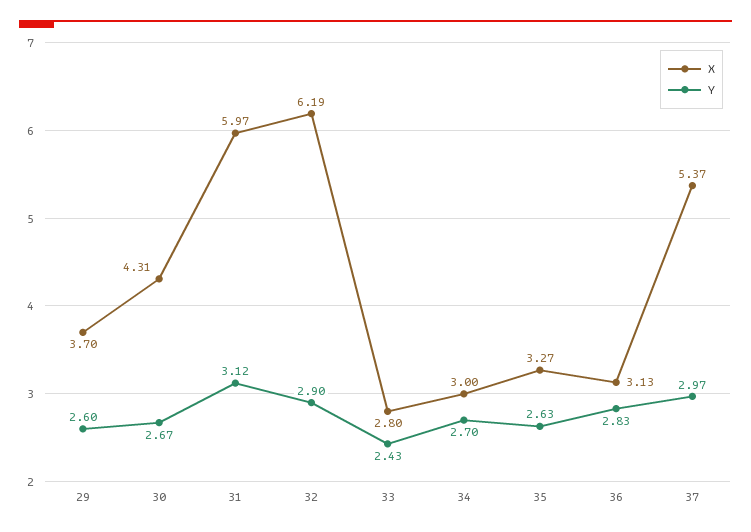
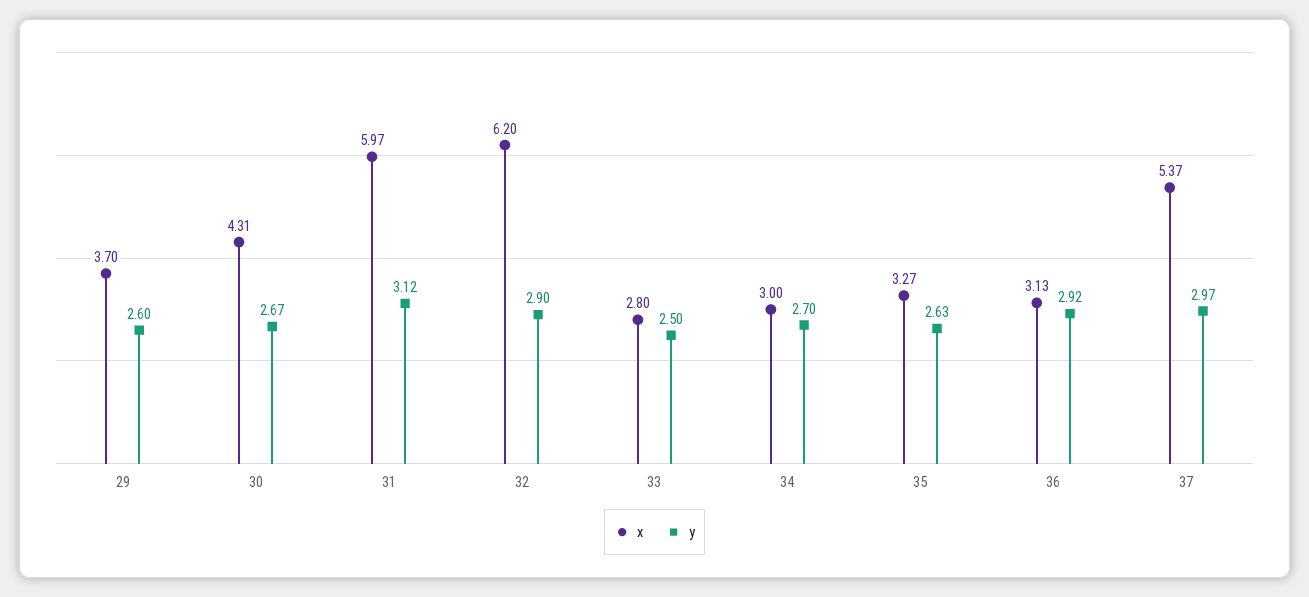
X, 32: 6.19 -> 6.2
Y, 33: 2.43 -> 2.5
Y, 36: 2.83 -> 2.92

